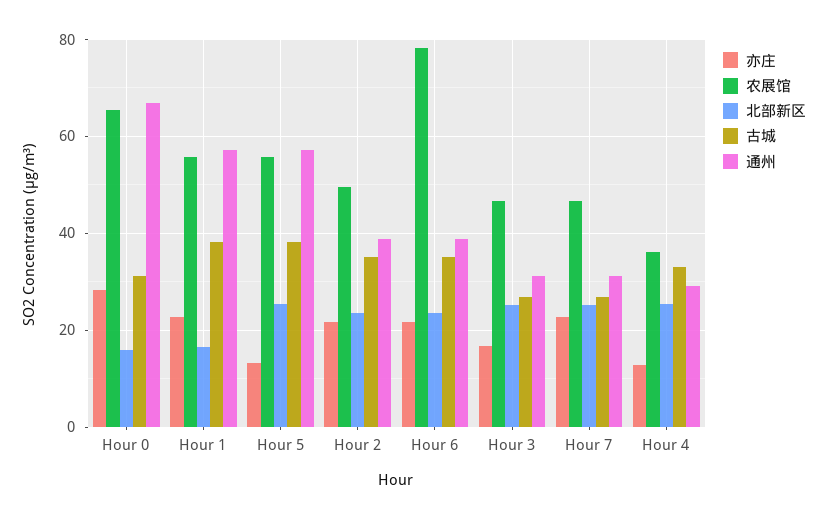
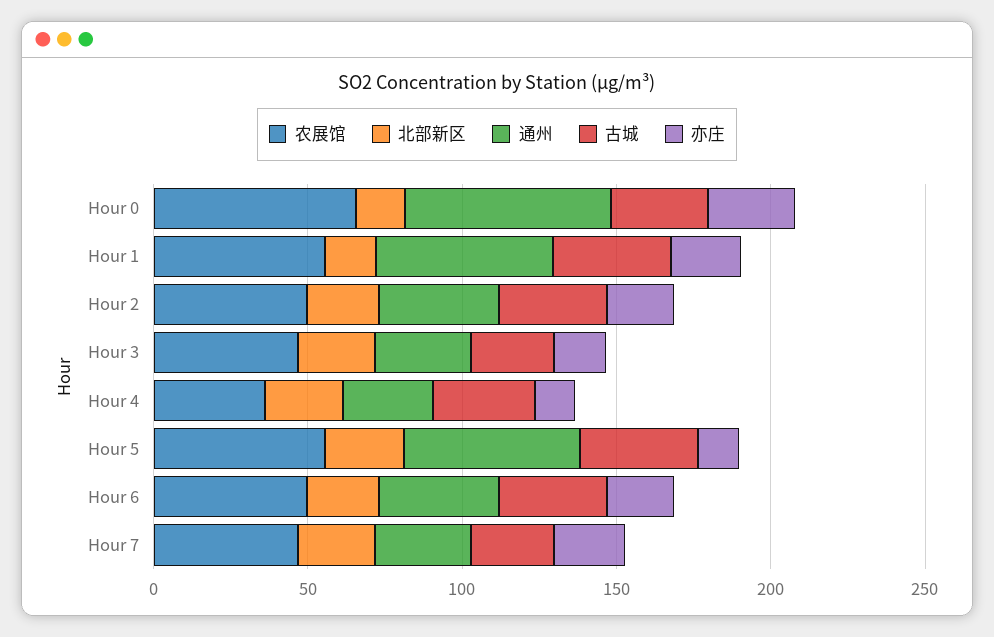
农展馆, Hour 6: 78 -> 50

